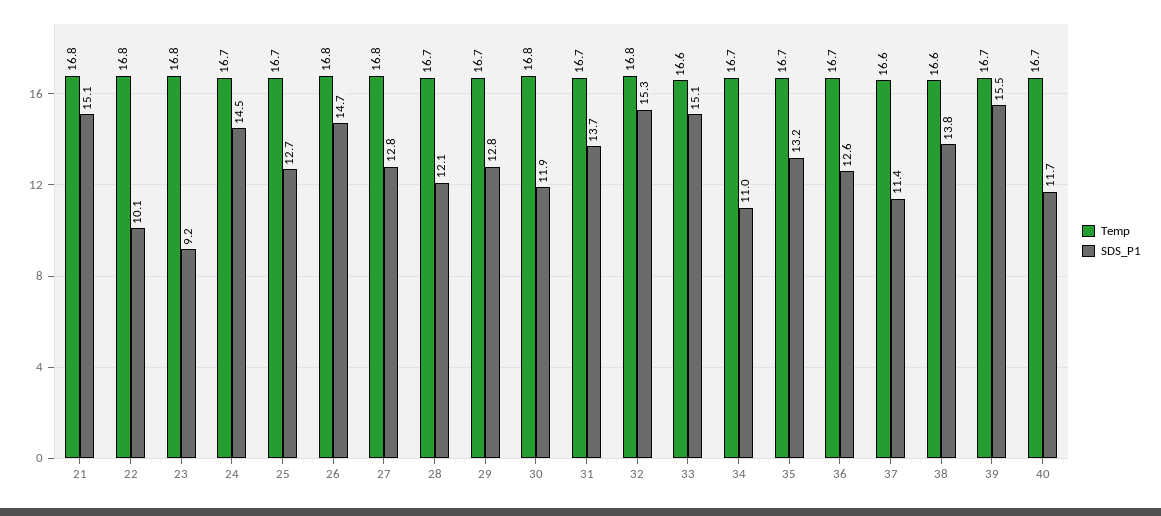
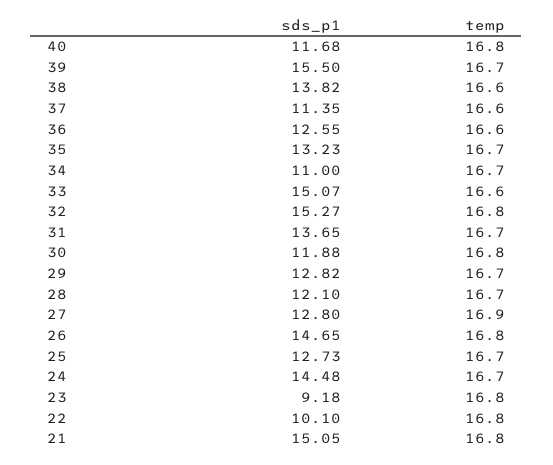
Temp, 27: 16.8 -> 16.9
Temp, 36: 16.7 -> 16.6
Temp, 40: 16.7 -> 16.8

